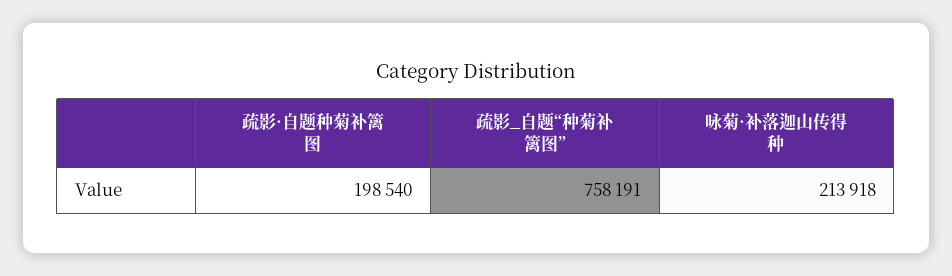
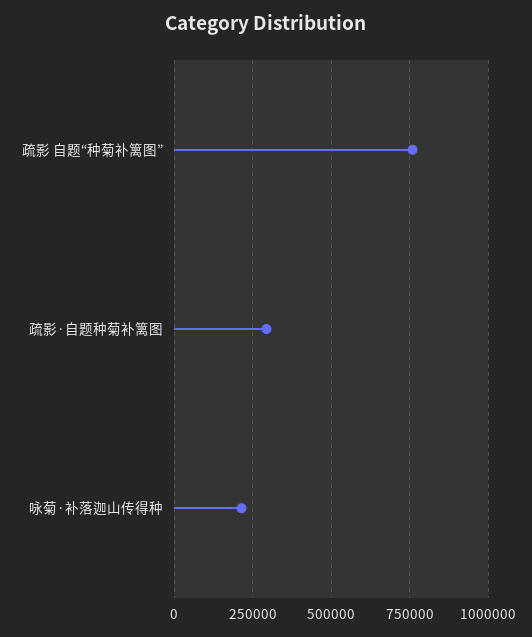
疏影·自题种菊补篱图: 198540 -> 300000

